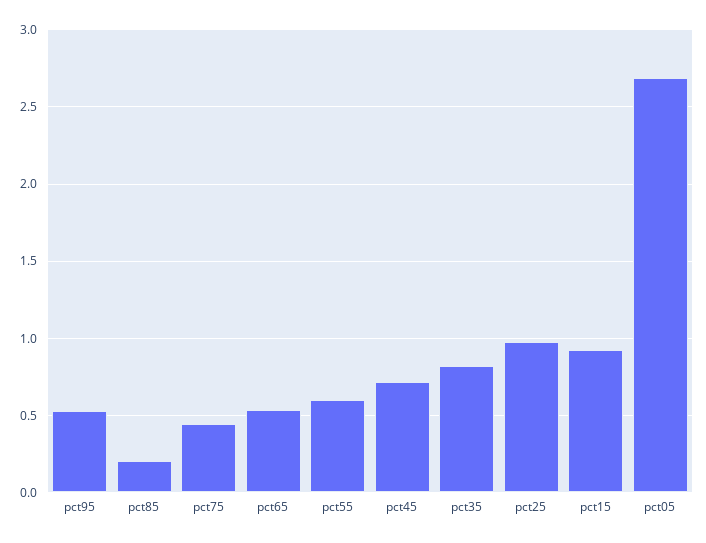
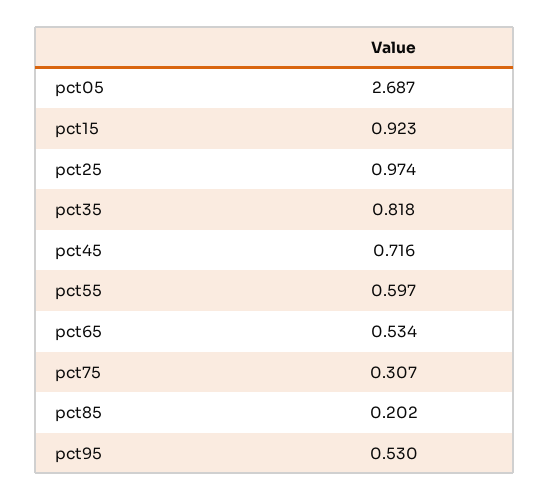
pct75: 0.45 -> 0.307

